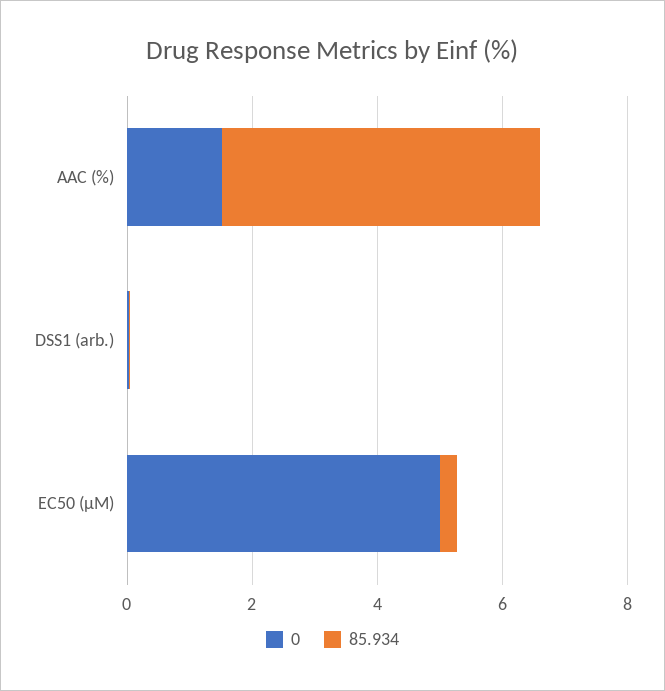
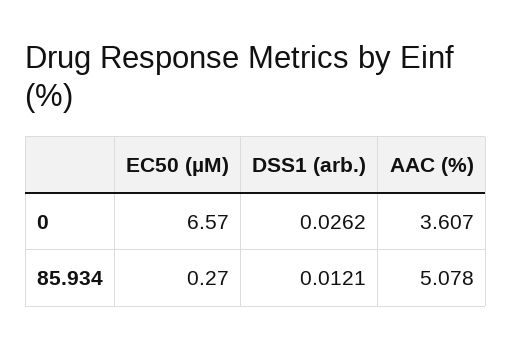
0, AAC (%): 1.5 -> 3.607
0, EC50 (µM): 5 -> 6.57

